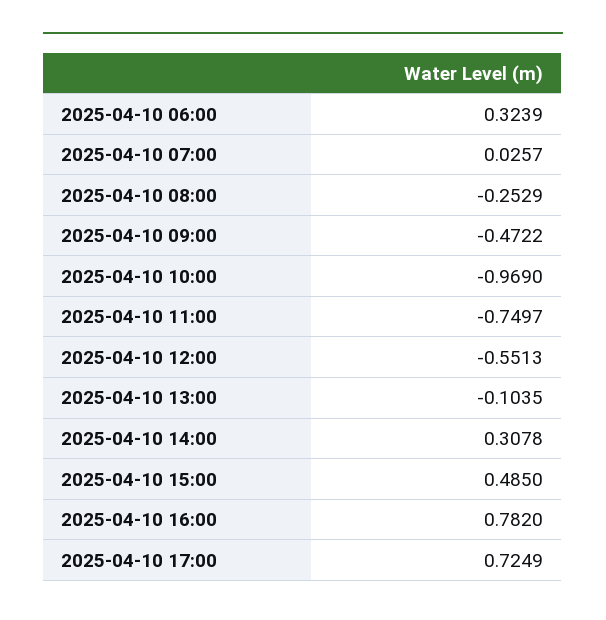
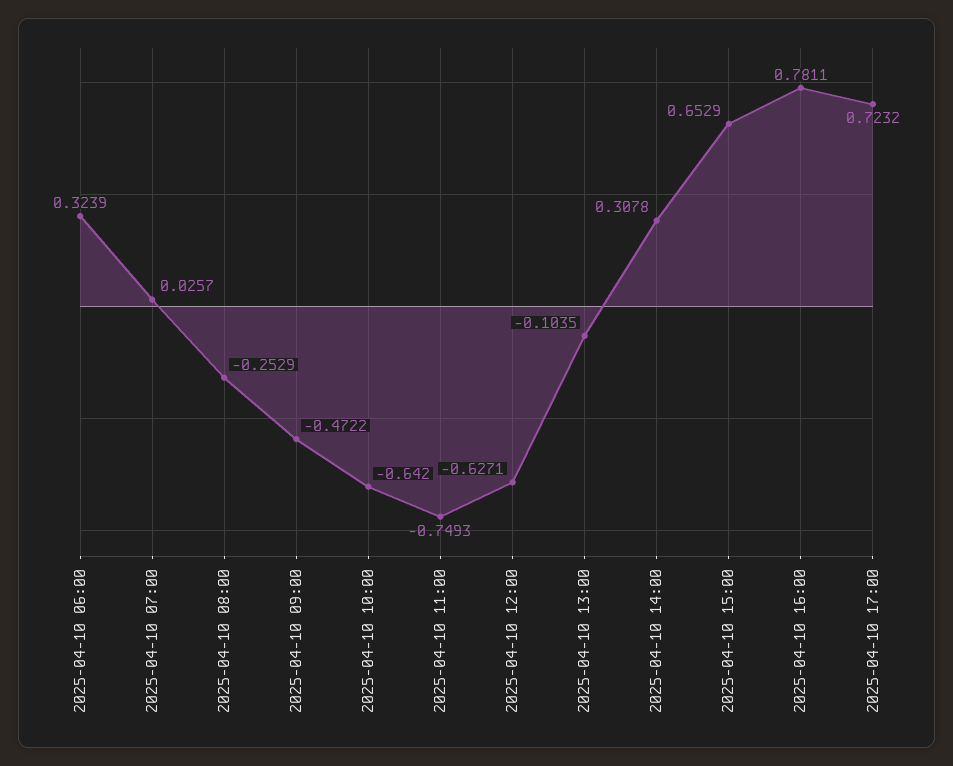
2025-04-10 10:00: -0.969 -> -0.642
2025-04-10 11:00: -0.7497 -> -0.7493
2025-04-10 12:00: -0.5513 -> -0.6271
2025-04-10 15:00: 0.485 -> 0.6529
2025-04-10 16:00: 0.782 -> 0.7811
2025-04-10 17:00: 0.7249 -> 0.7232

